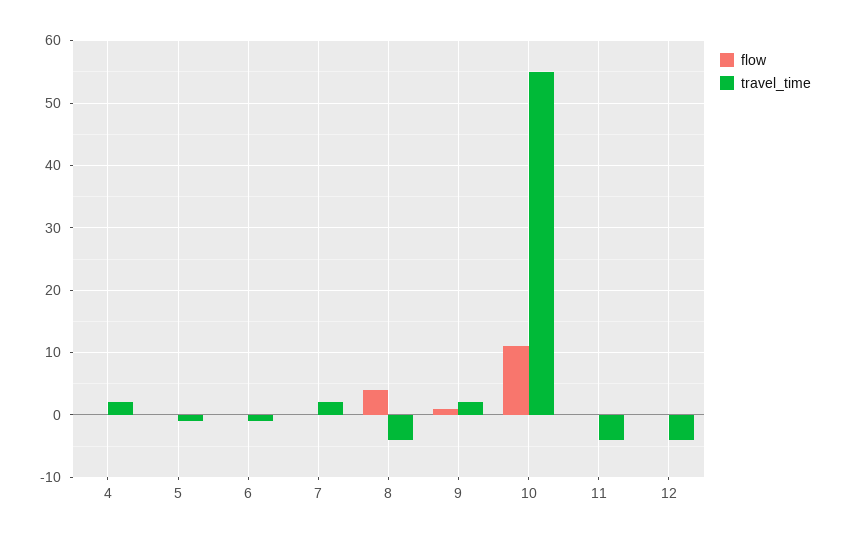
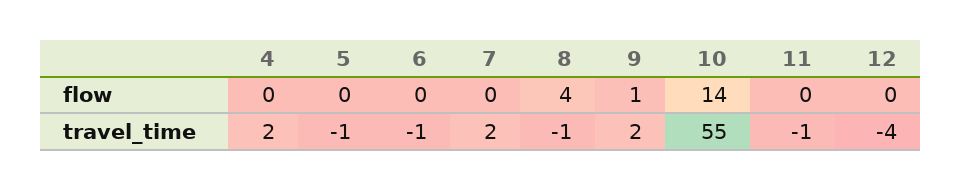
travel_time, 8: -4 -> -1
flow, 10: 11 -> 14
travel_time, 11: -4 -> -1

